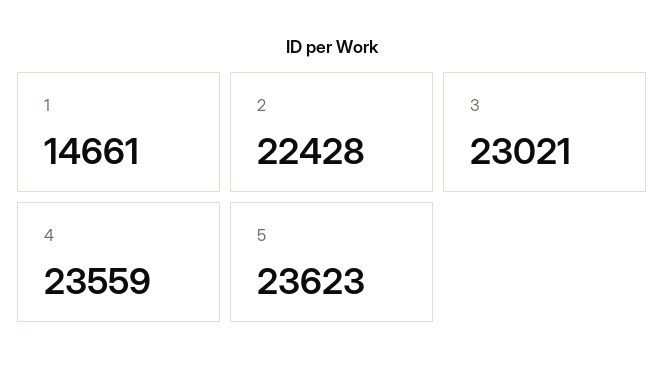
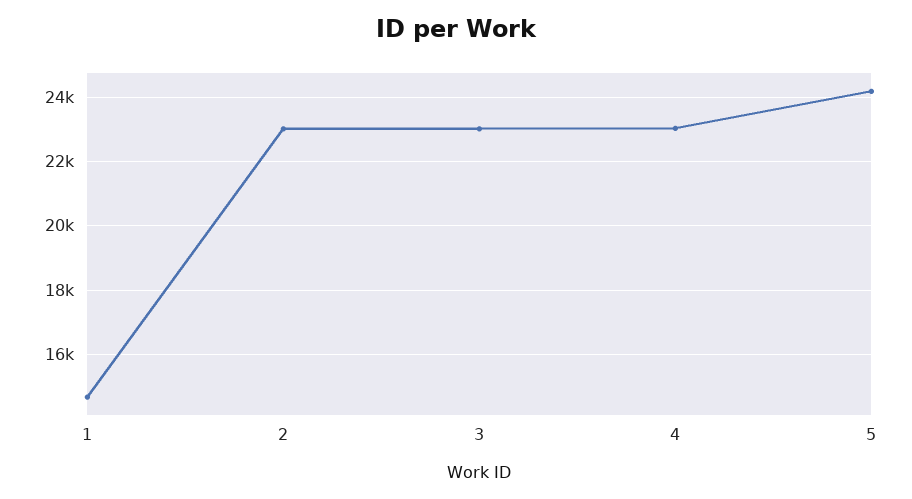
2: 22428 -> 23000
4: 23559 -> 23000
5: 23623 -> 24200

